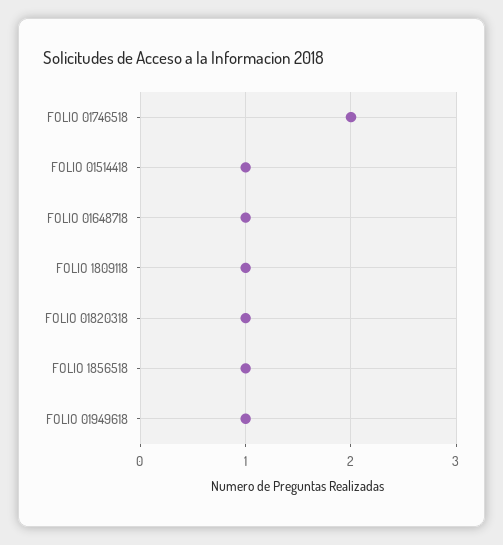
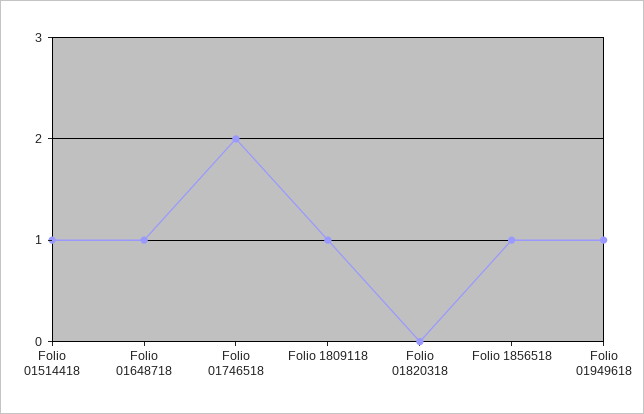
FOLIO 01820318: 1 -> 0

